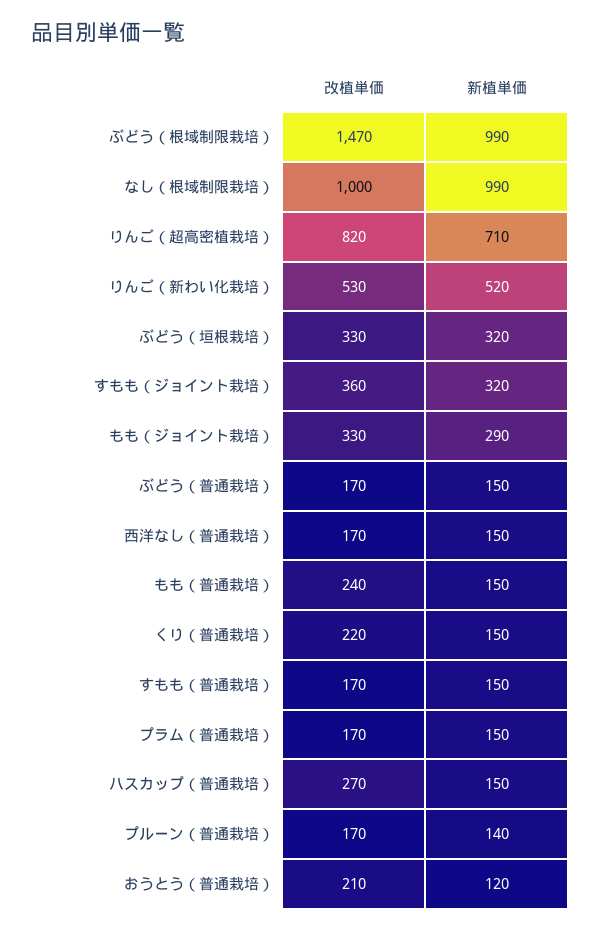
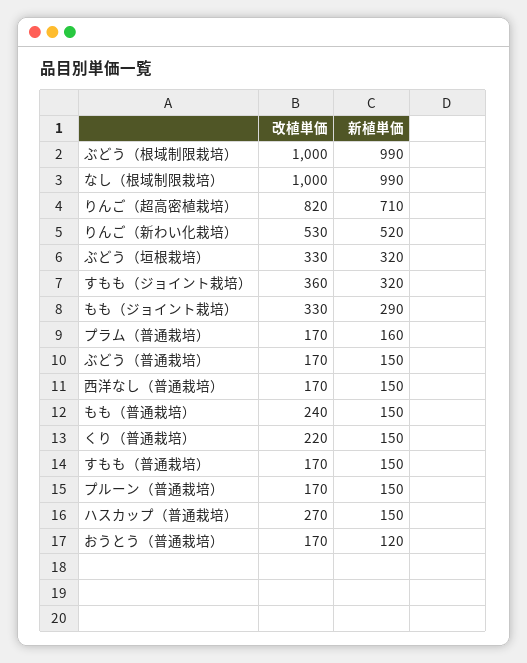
改植単価, ぶどう（根域制限栽培）: 1470 -> 1000
新植単価, プラム（普通栽培）: 150 -> 160
新植単価, プルーン（普通栽培）: 140 -> 150
改植単価, おうとう（普通栽培）: 210 -> 170

